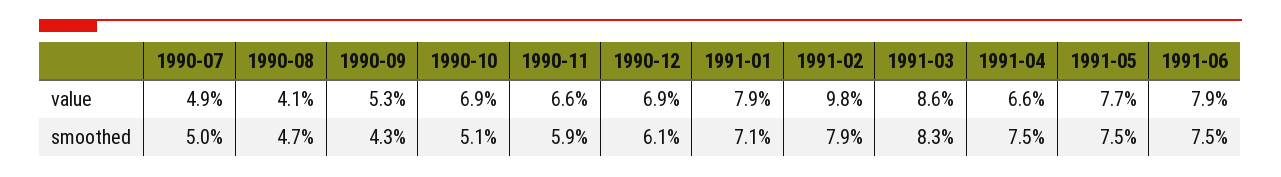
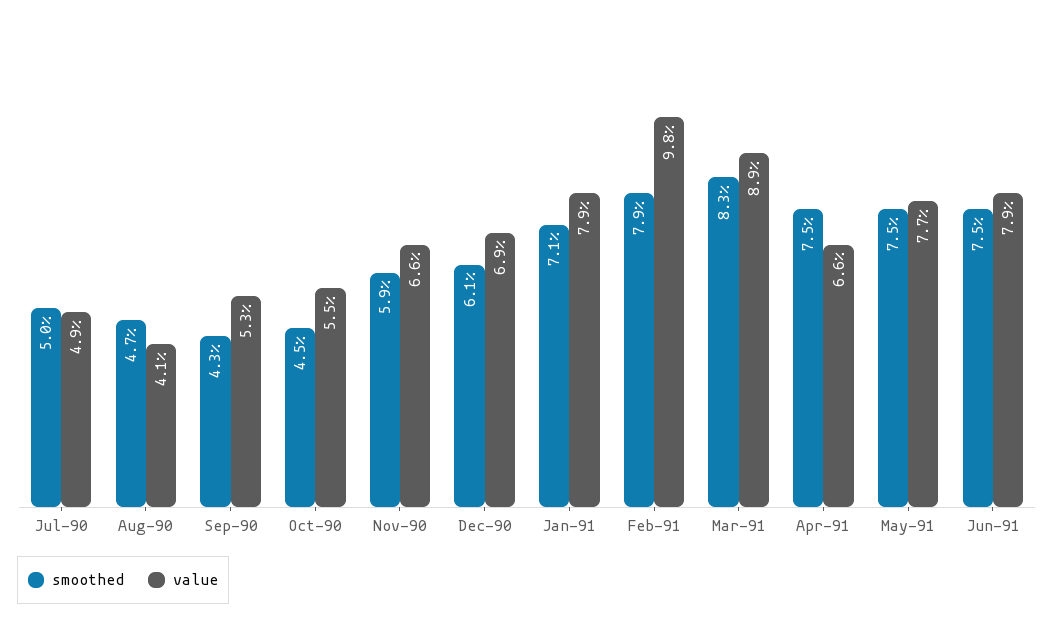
value, 1990-10: 6.9 -> 5.5
value, 1991-03: 8.6 -> 8.9
smoothed, 1990-10: 5.1 -> 4.5

